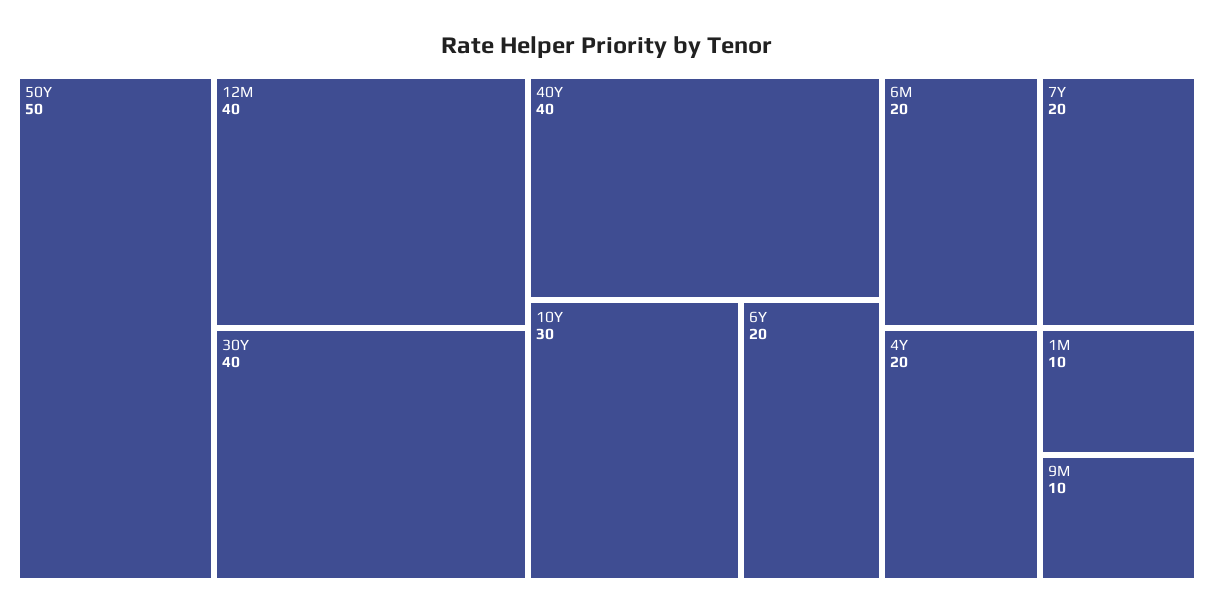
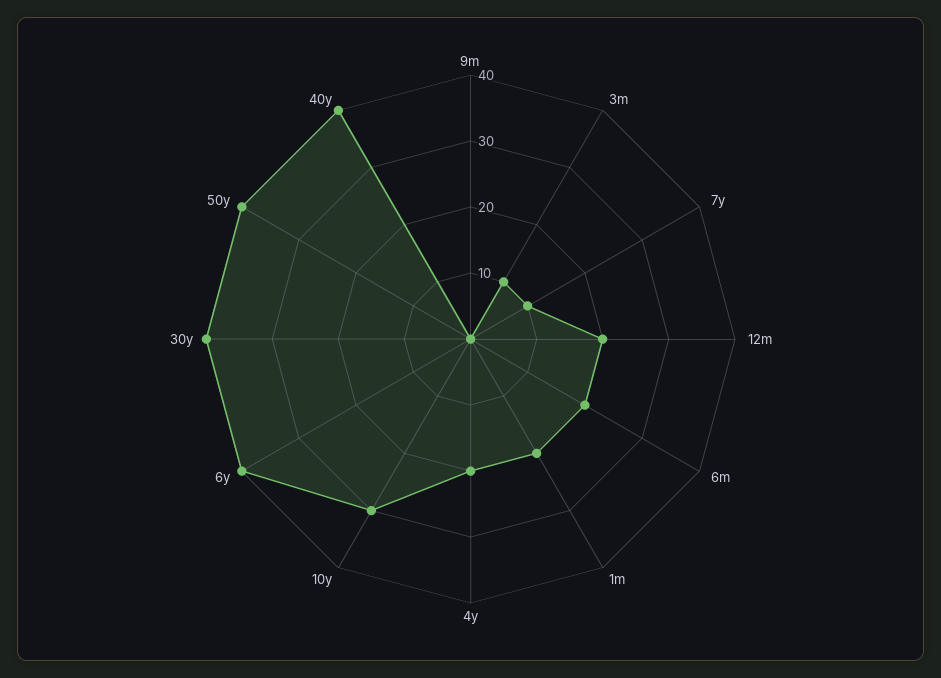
50Y: 50 -> 40
12M: 40 -> 20
6Y: 20 -> 40
7Y: 20 -> 10
1M: 10 -> 20
9M: 10 -> 0
3m: none -> 10

